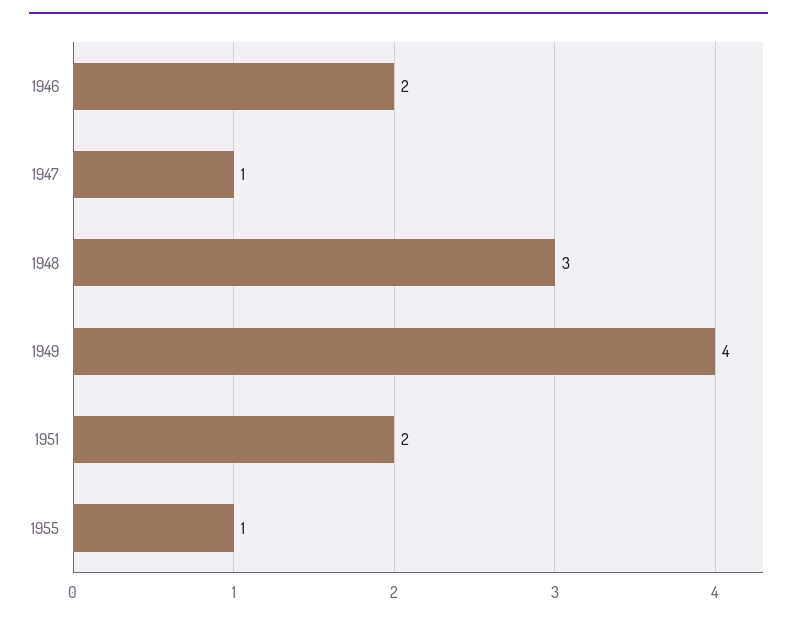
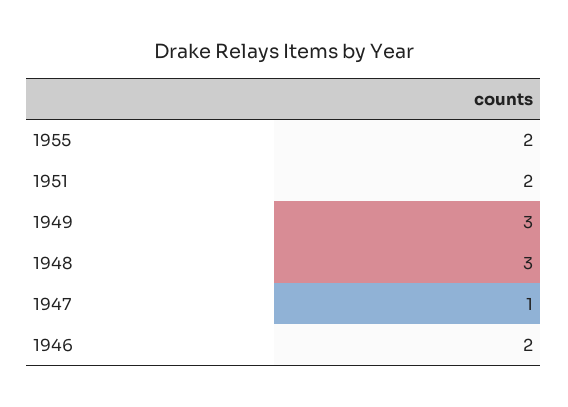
1949: 4 -> 3
1955: 1 -> 2

